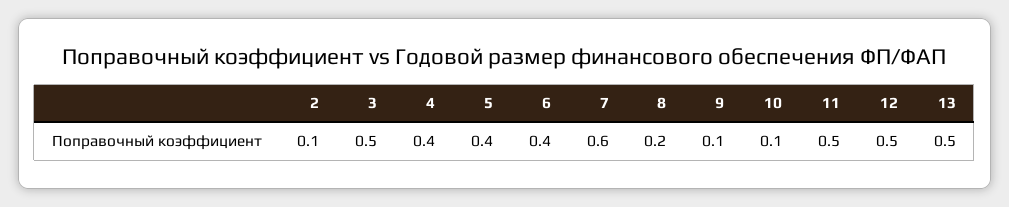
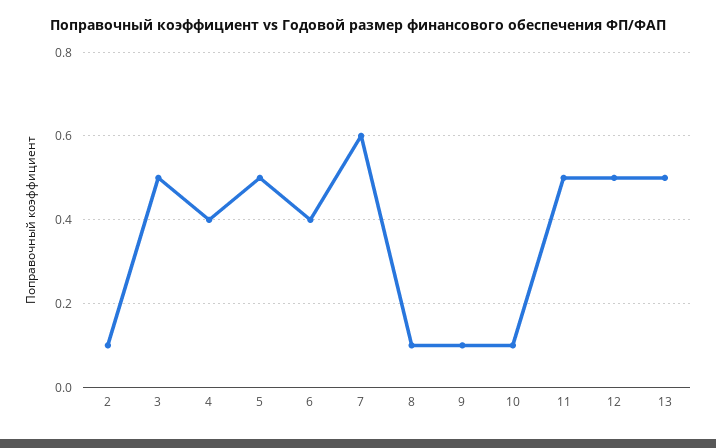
5: 0.4 -> 0.5
8: 0.2 -> 0.1

